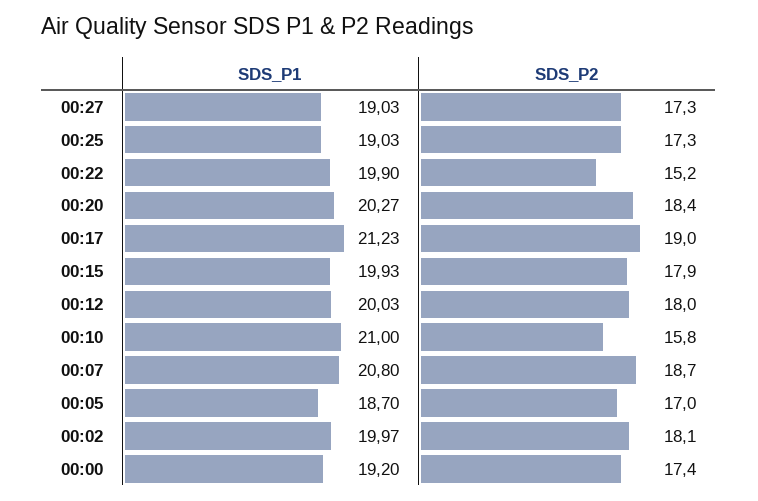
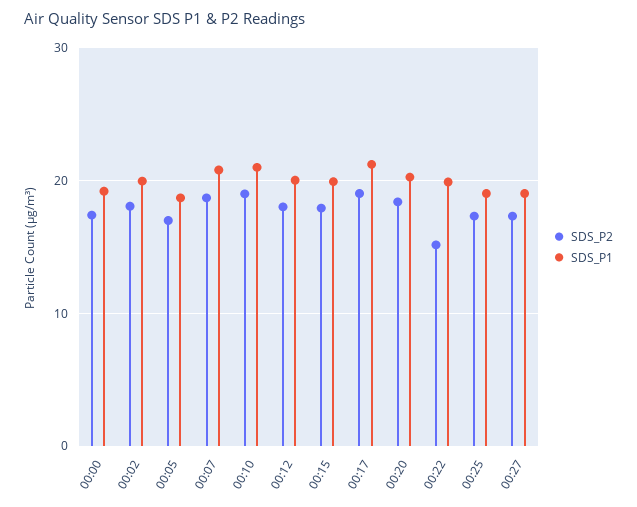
SDS_P2, 00:10: 15.8 -> 19

